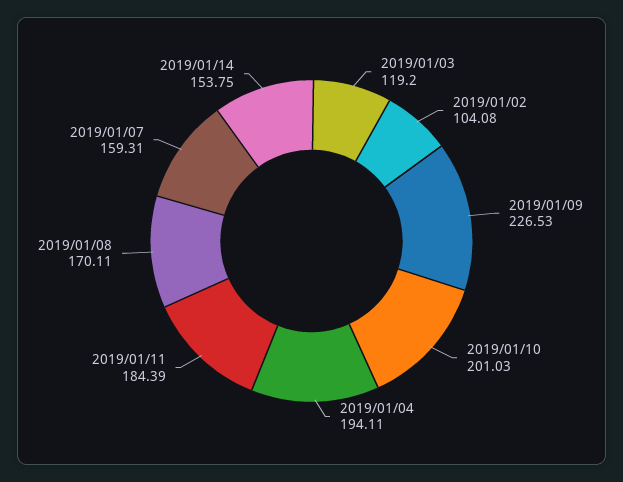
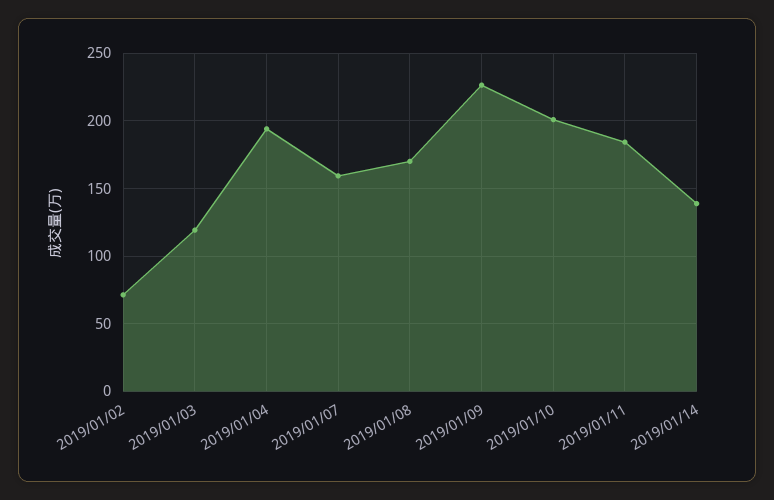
2019/01/02: 104.08 -> 70
2019/01/14: 153.75 -> 140

